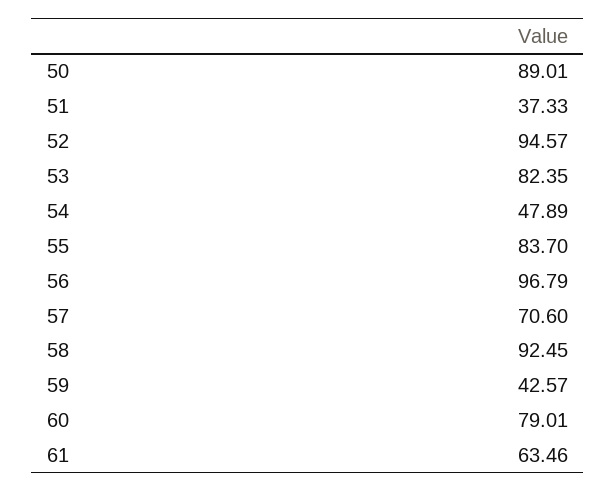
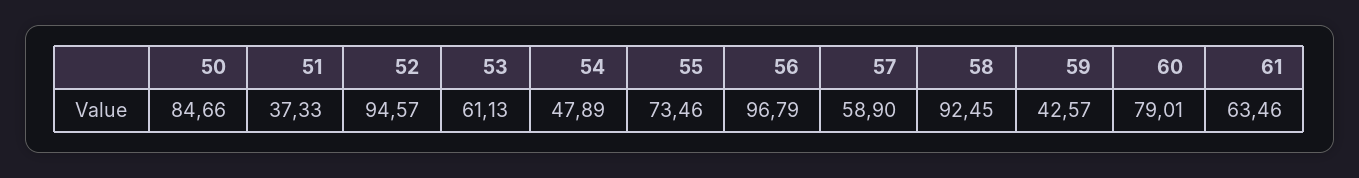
50: 89.01 -> 84.66
53: 82.35 -> 61.13
55: 83.7 -> 73.46
57: 70.6 -> 58.9

